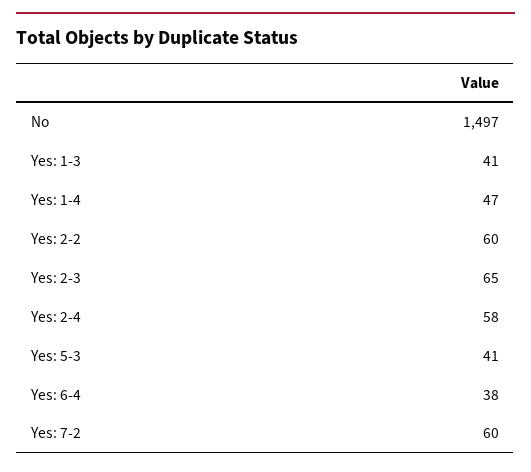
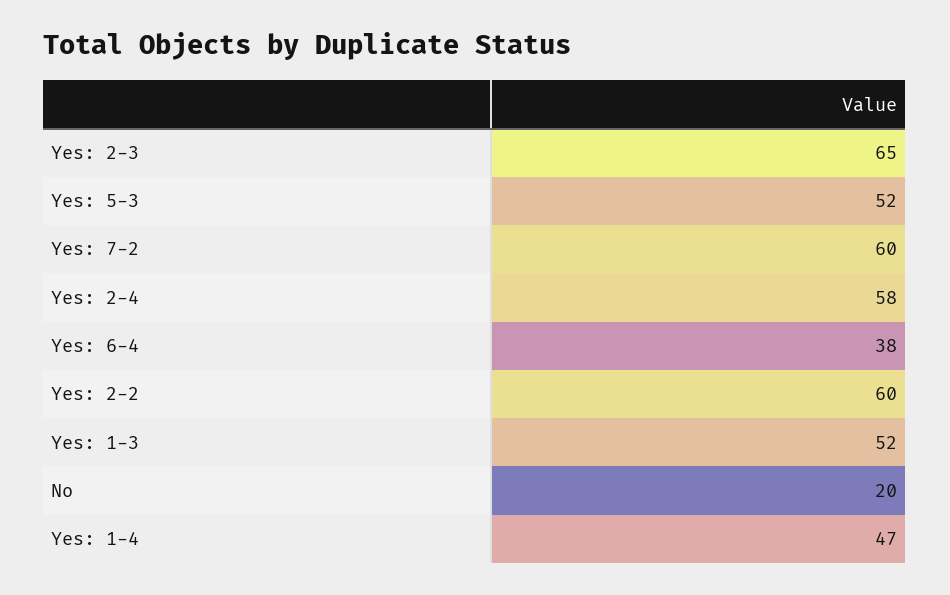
No: 1497 -> 20
Yes: 1-3: 41 -> 52
Yes: 5-3: 41 -> 52

